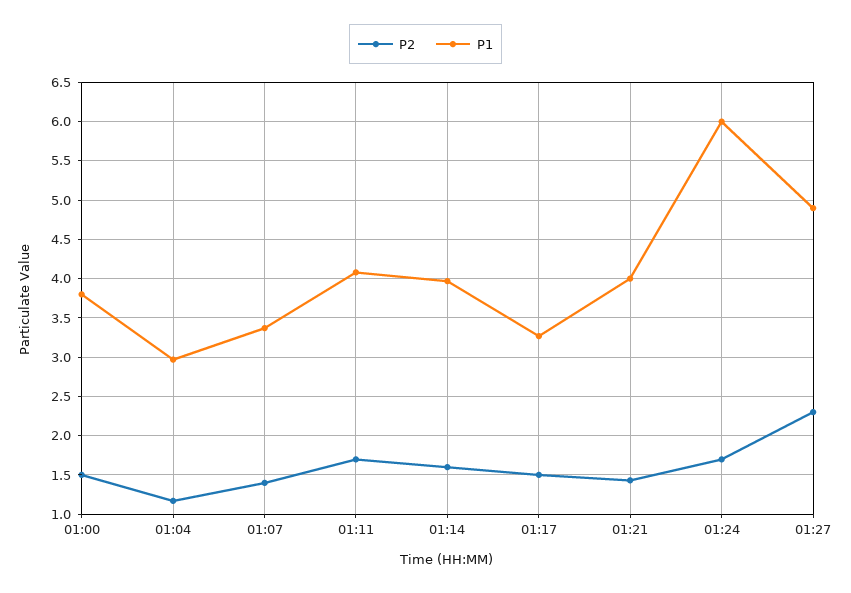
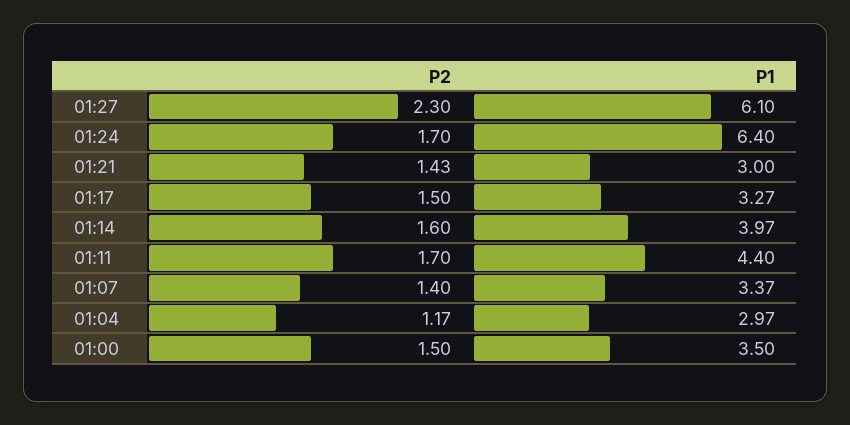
P1, 01:00: 3.8 -> 3.5
P1, 01:11: 4.1 -> 4.4
P1, 01:21: 4 -> 3
P1, 01:24: 6 -> 6.4
P1, 01:27: 4.9 -> 6.1

